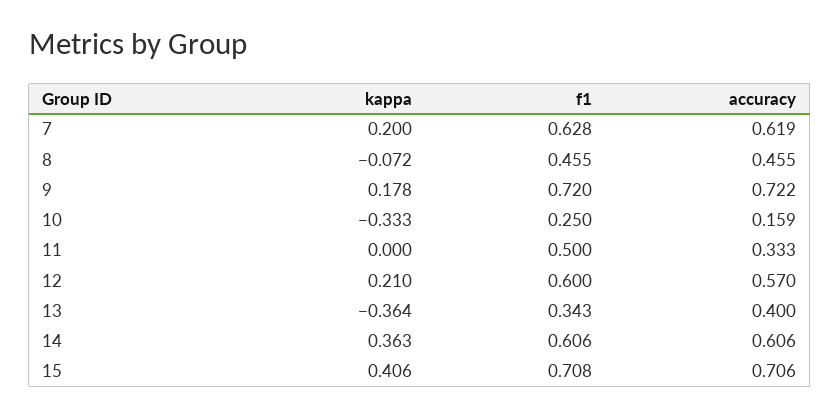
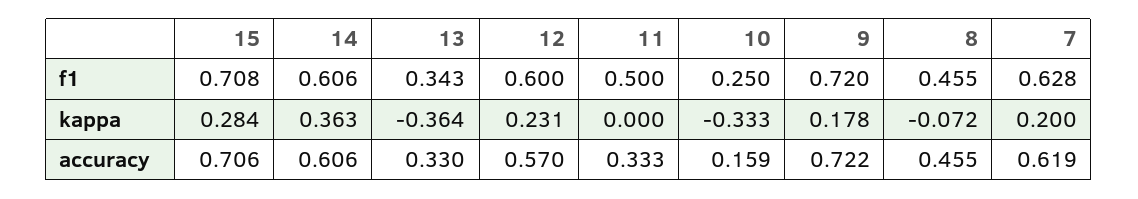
kappa, 12: 0.21 -> 0.231
accuracy, 13: 0.4 -> 0.33
kappa, 15: 0.406 -> 0.284

